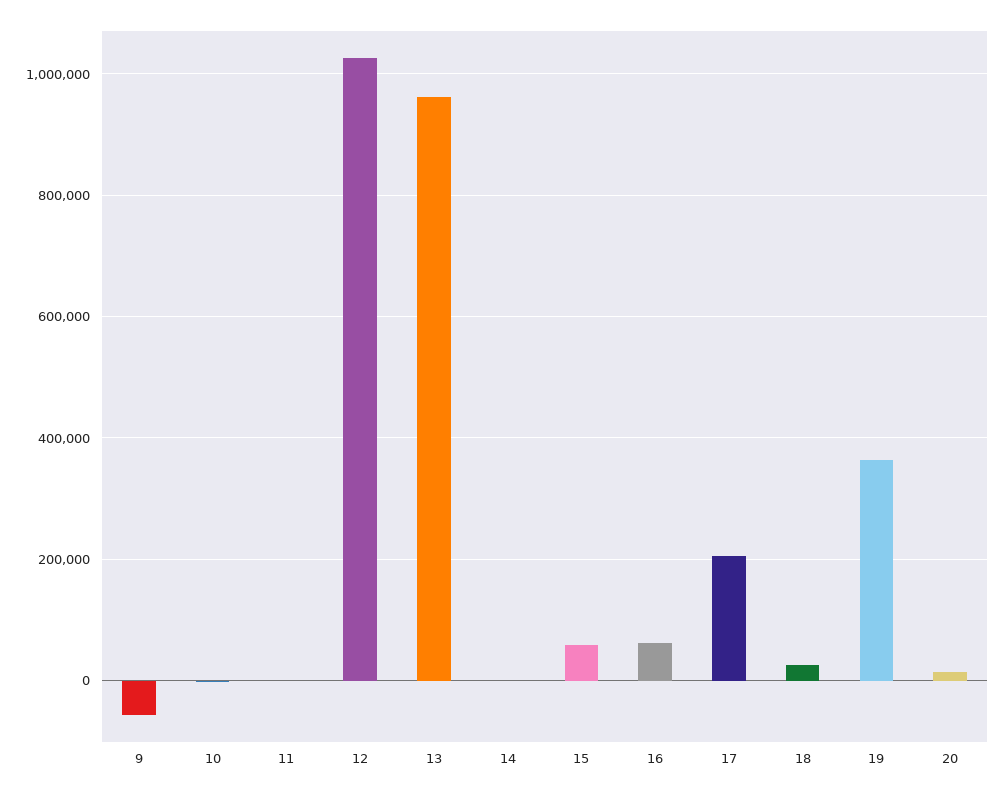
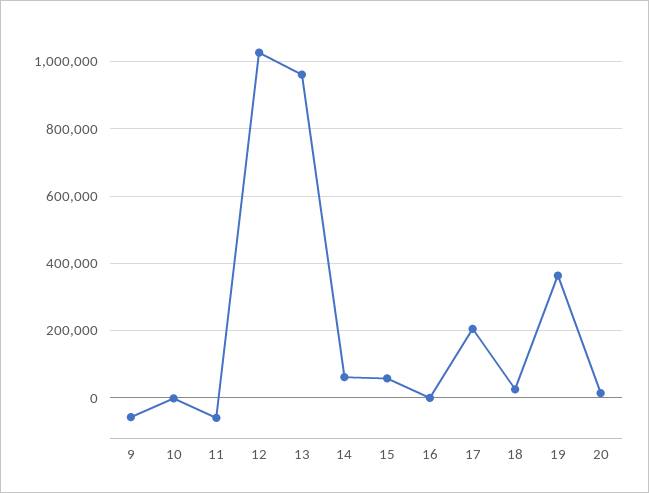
11: 0 -> -60000
14: 0 -> 60000
16: 60000 -> 0

